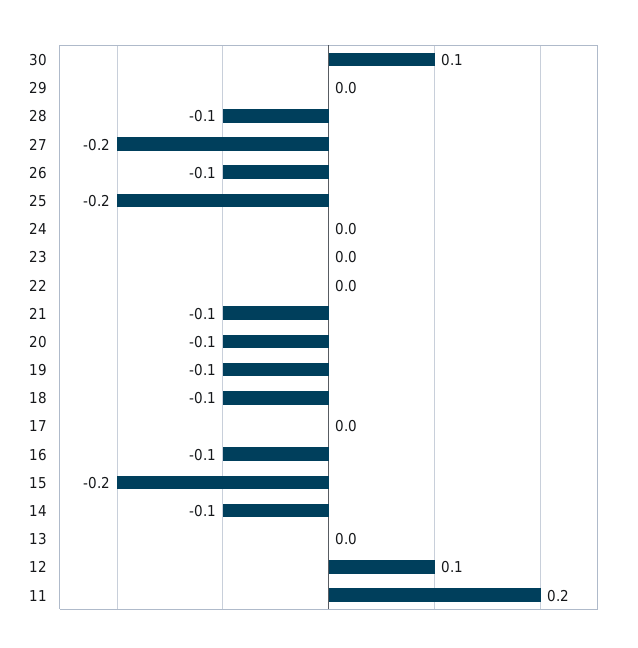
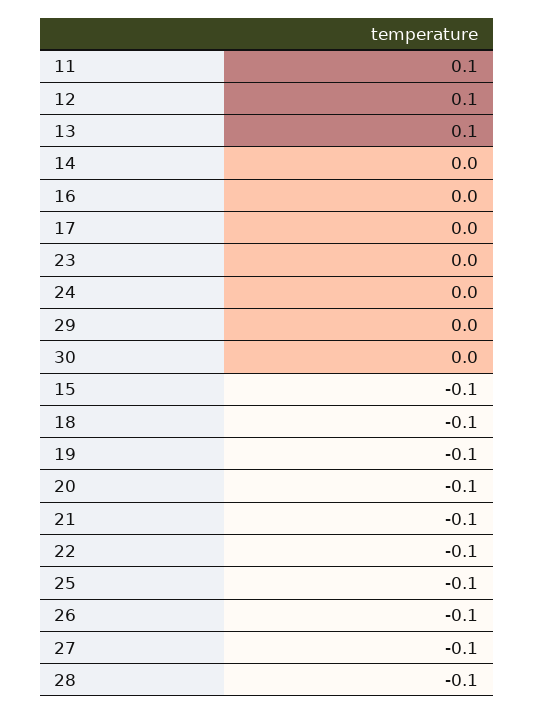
30: 0.1 -> 0
27: -0.2 -> -0.1
25: -0.2 -> -0.1
22: 0 -> -0.1
16: -0.1 -> 0
15: -0.2 -> -0.1
14: -0.1 -> 0
13: 0 -> 0.1
11: 0.2 -> 0.1

